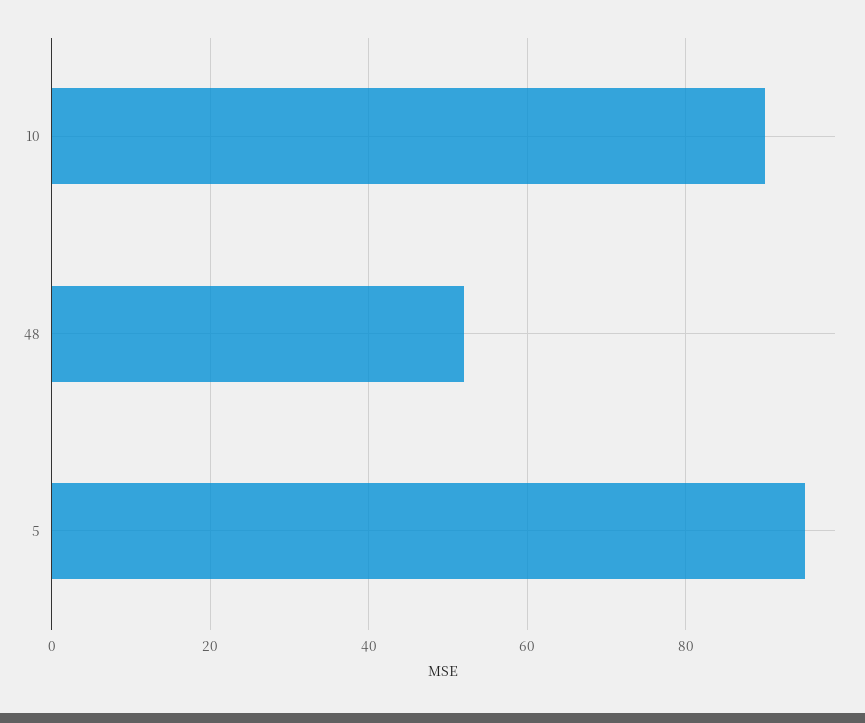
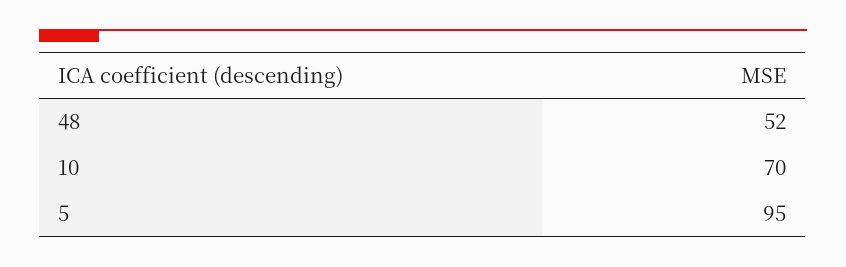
10: 90 -> 70

